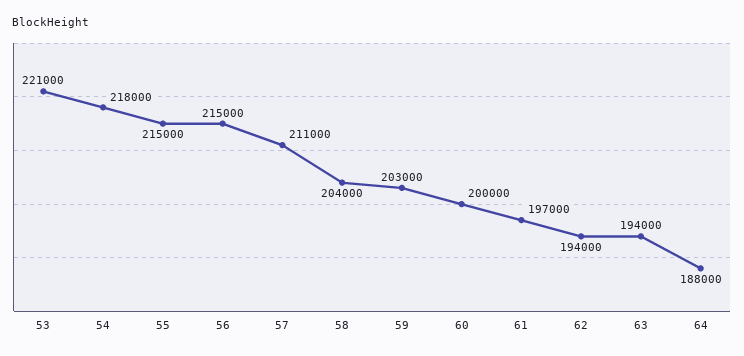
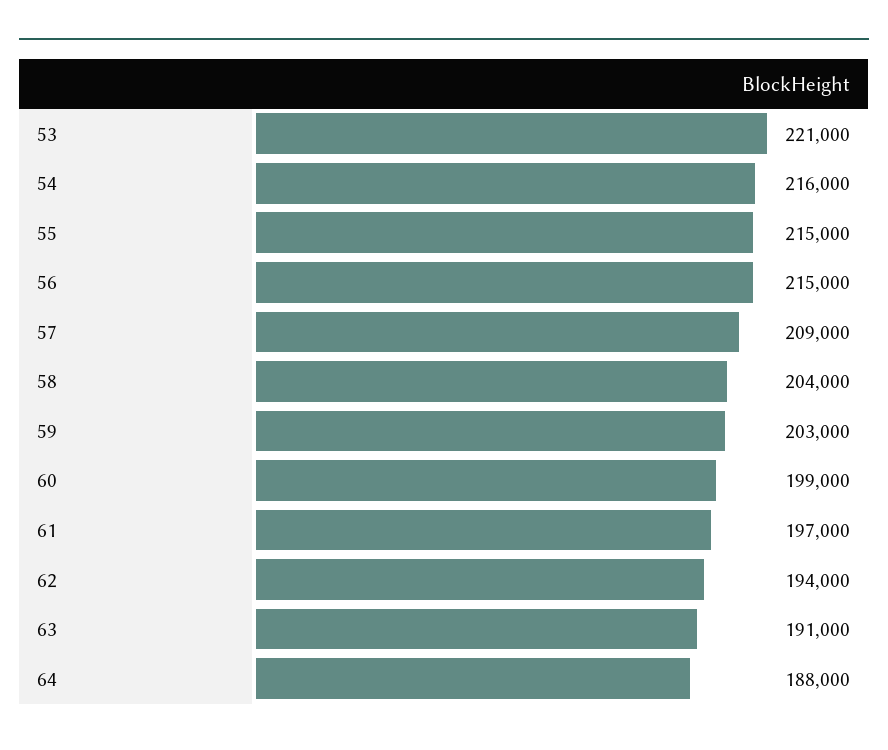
54: 218000 -> 216000
57: 211000 -> 209000
60: 200000 -> 199000
63: 194000 -> 191000

